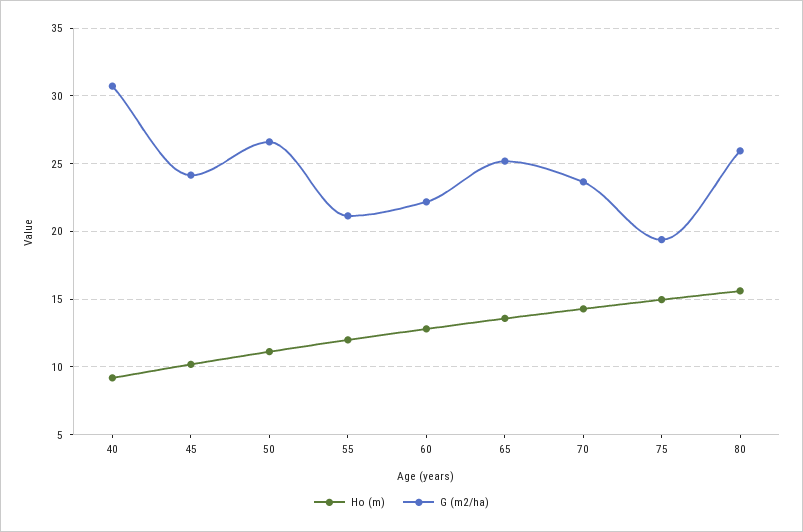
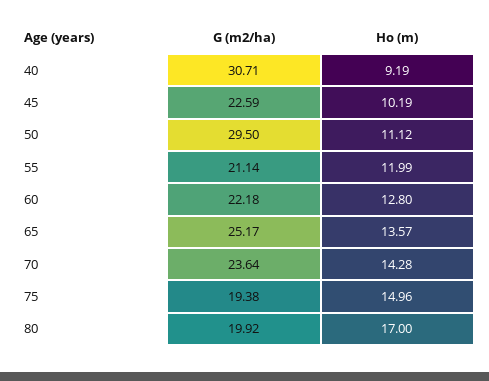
G (m2/ha), 45: 24 -> 22.59
G (m2/ha), 50: 26.5 -> 29.5
Ho (m), 80: 15.5 -> 17
G (m2/ha), 80: 26 -> 19.92

